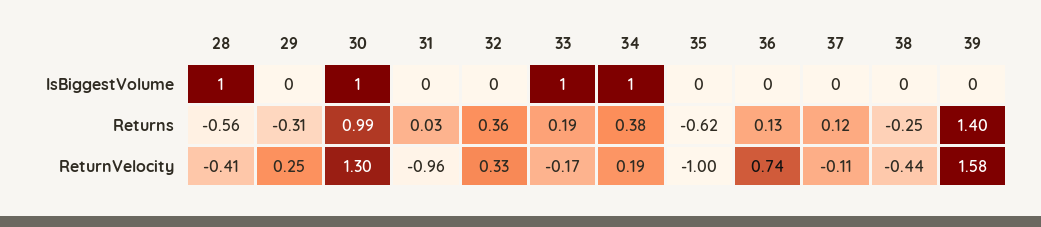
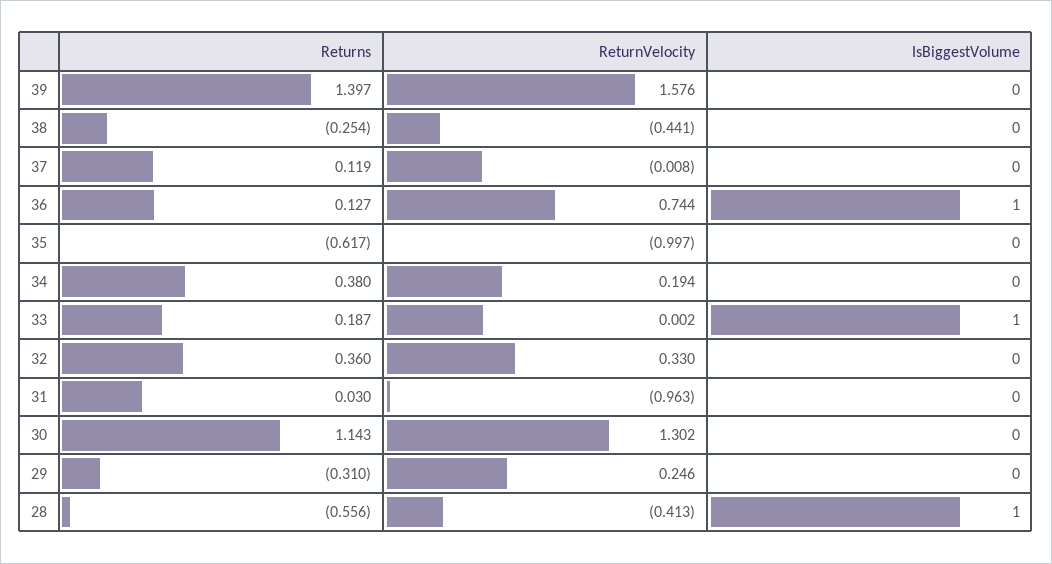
30, IsBiggestVolume: 1 -> 0
34, IsBiggestVolume: 1 -> 0
36, IsBiggestVolume: 0 -> 1
30, Returns: 0.99 -> 1.143
33, ReturnVelocity: -0.17 -> 0.002
37, ReturnVelocity: -0.11 -> -0.008

